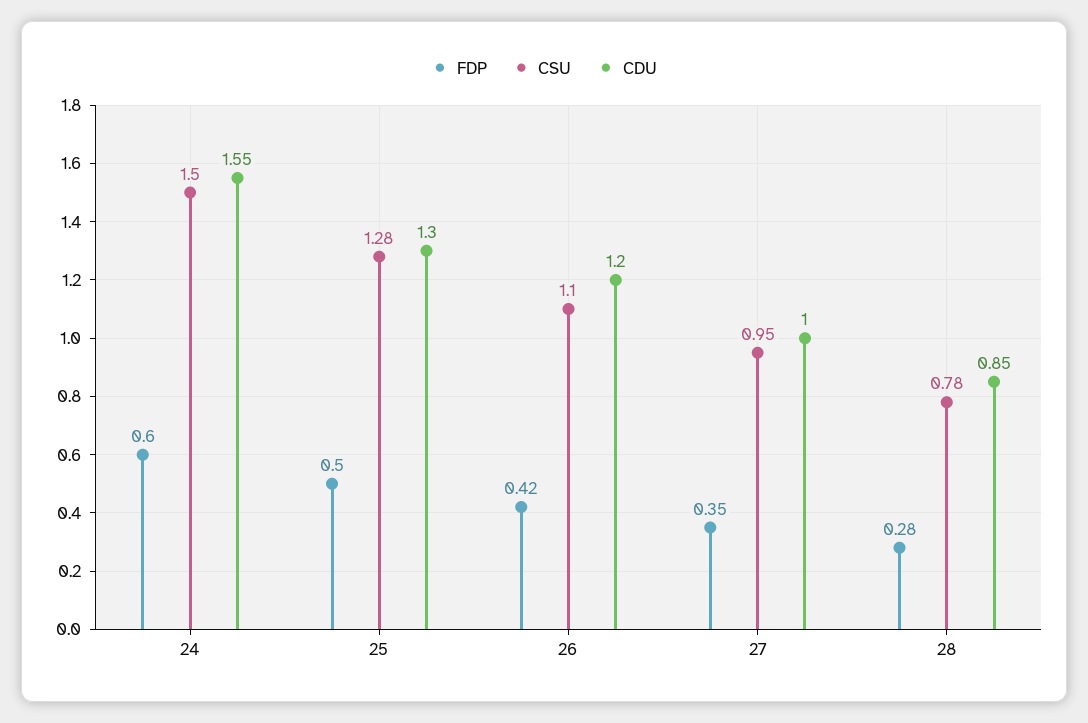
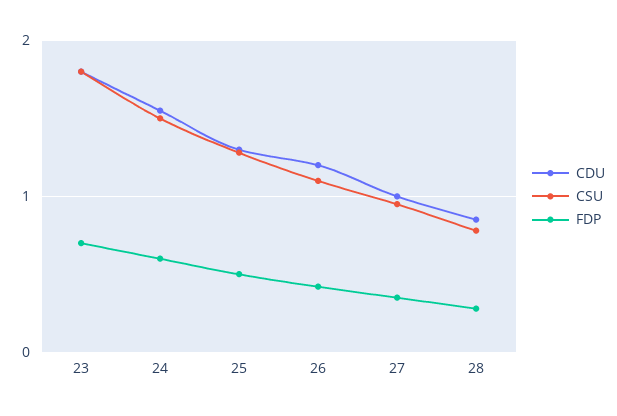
CDU, 23: none -> 1.8
CSU, 23: none -> 1.8
FDP, 23: none -> 0.7

